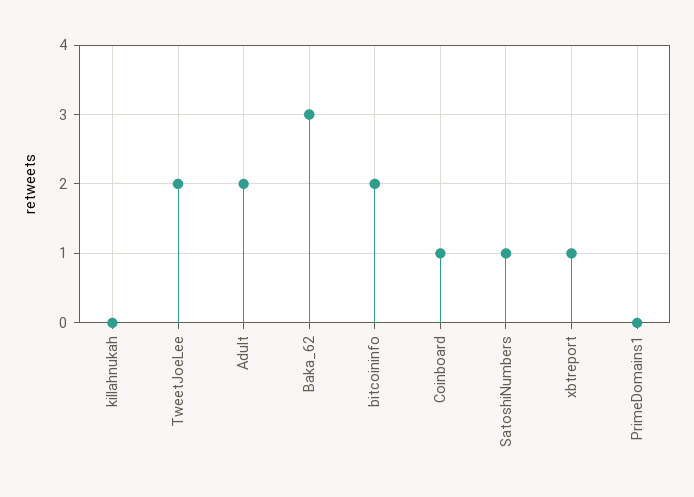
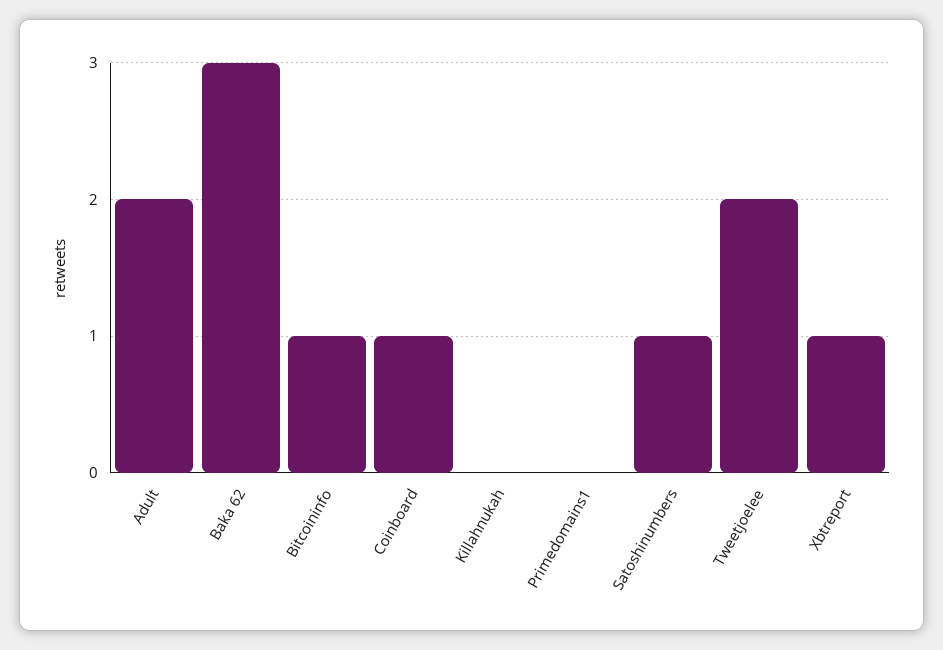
bitcoininfo: 2 -> 1

